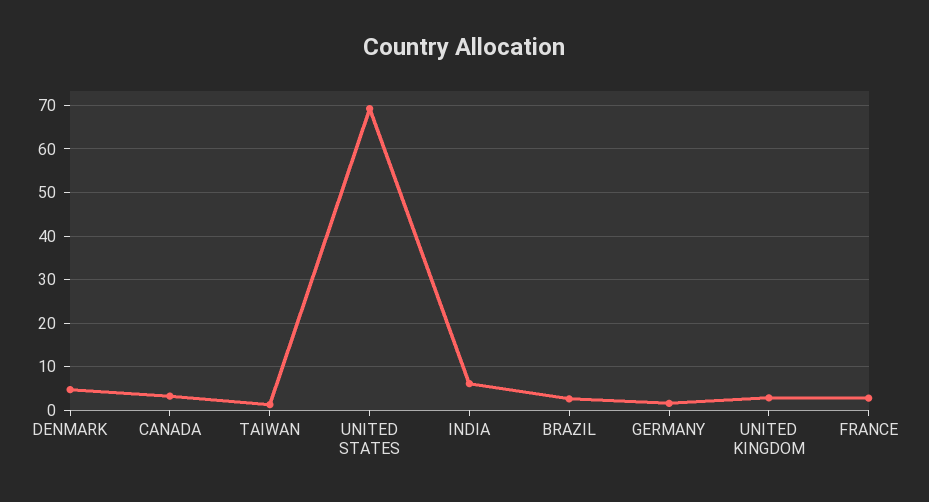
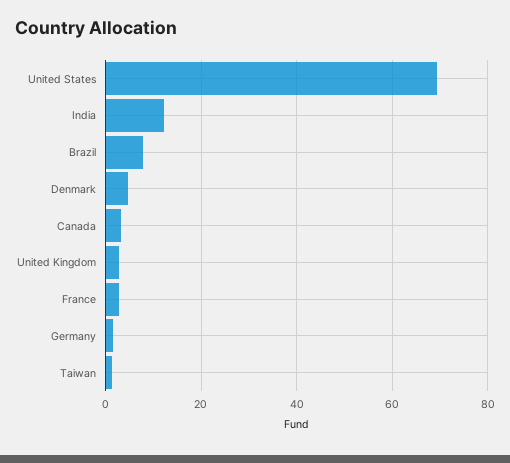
INDIA: 6 -> 12
BRAZIL: 2 -> 8

